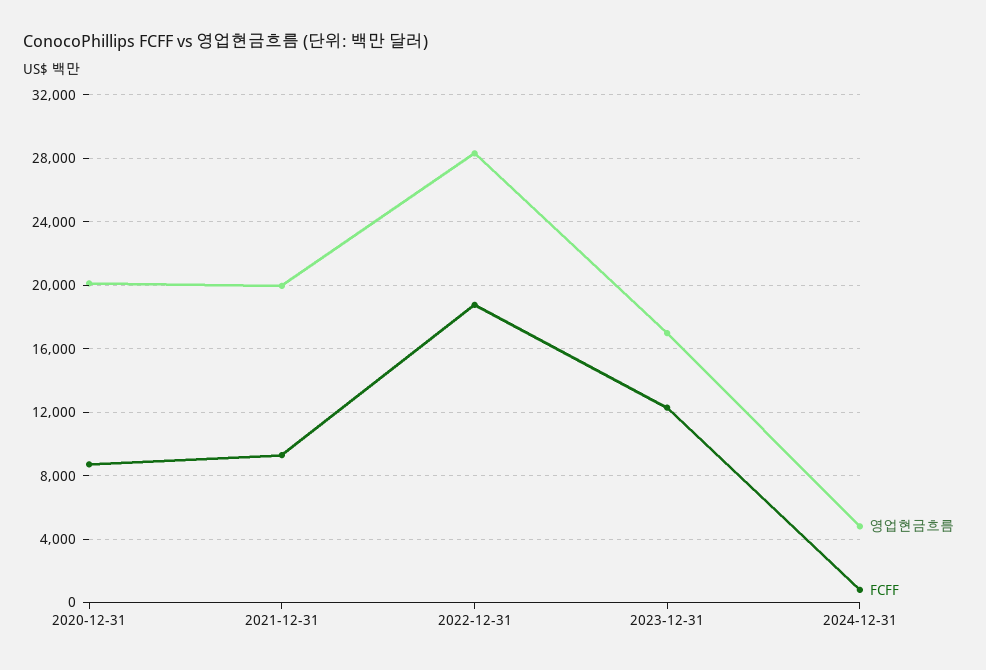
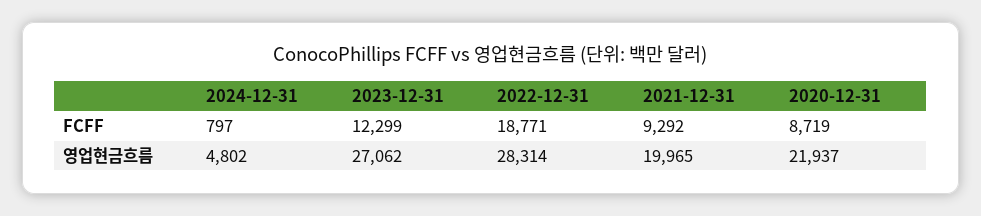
영업현금흐름, 2020-12-31: 20000 -> 21937
영업현금흐름, 2023-12-31: 17000 -> 27062

